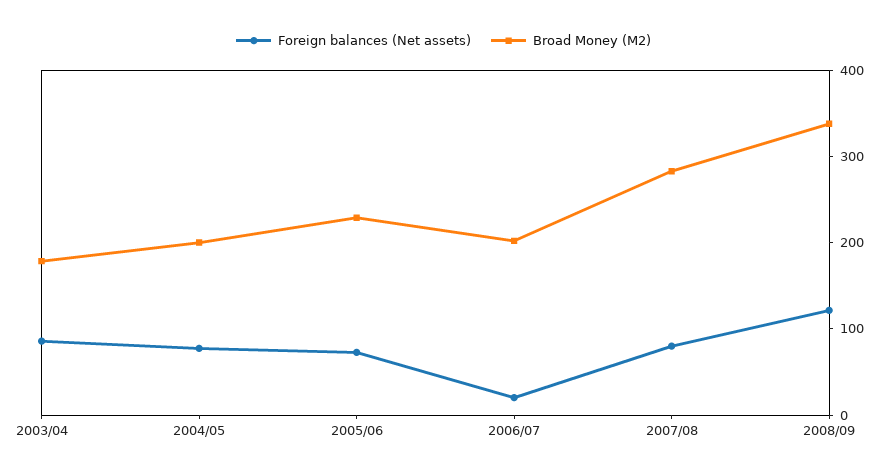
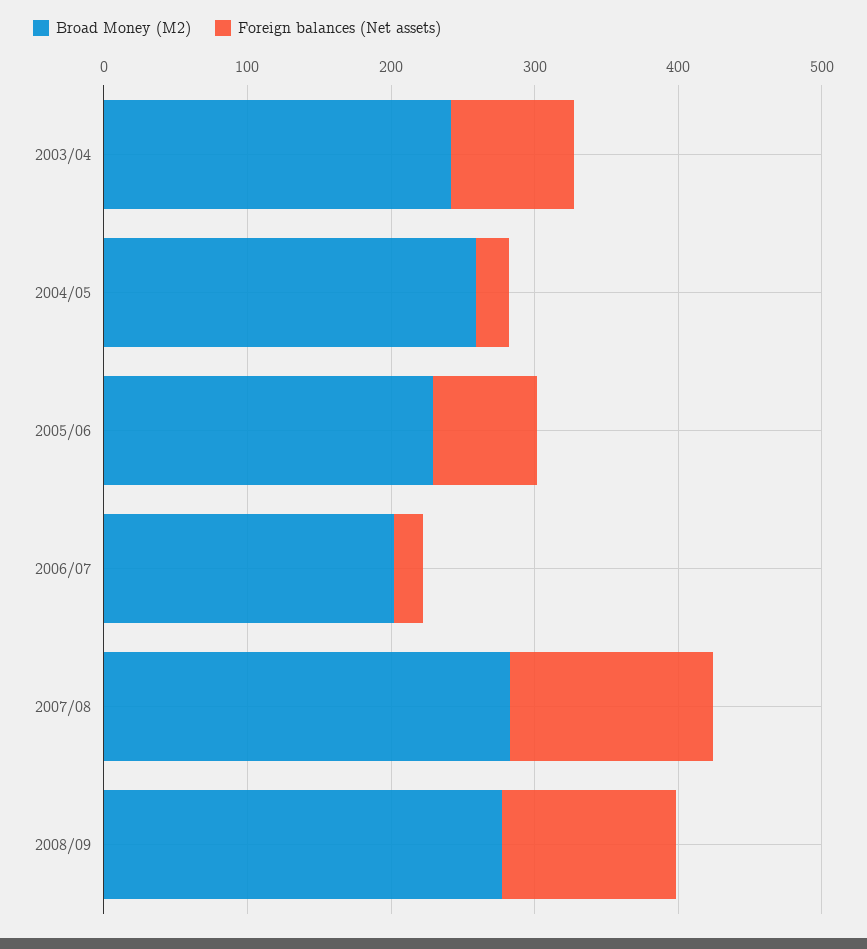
Broad Money (M2), 2003/04: 180 -> 240
Foreign balances (Net assets), 2004/05: 80 -> 20
Broad Money (M2), 2004/05: 200 -> 260
Foreign balances (Net assets), 2007/08: 80 -> 140
Broad Money (M2), 2008/09: 340 -> 280

